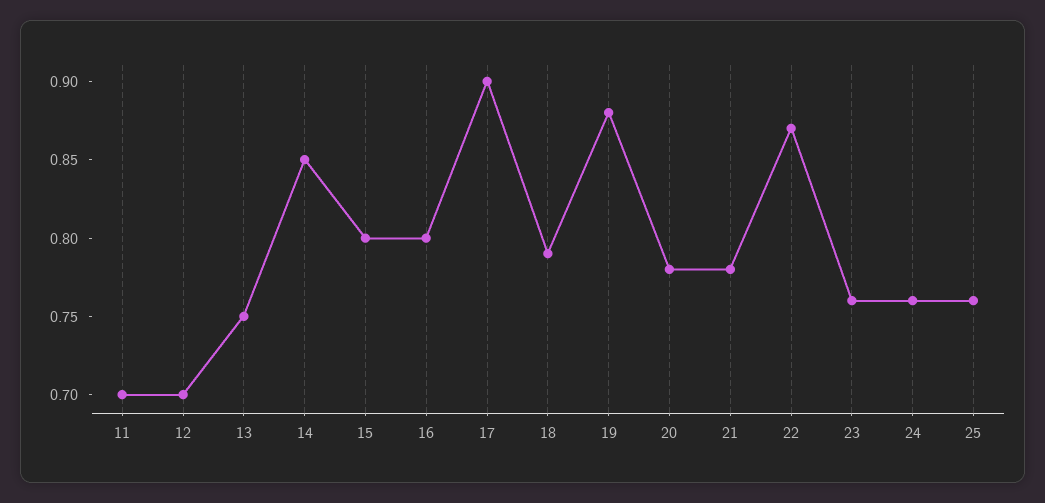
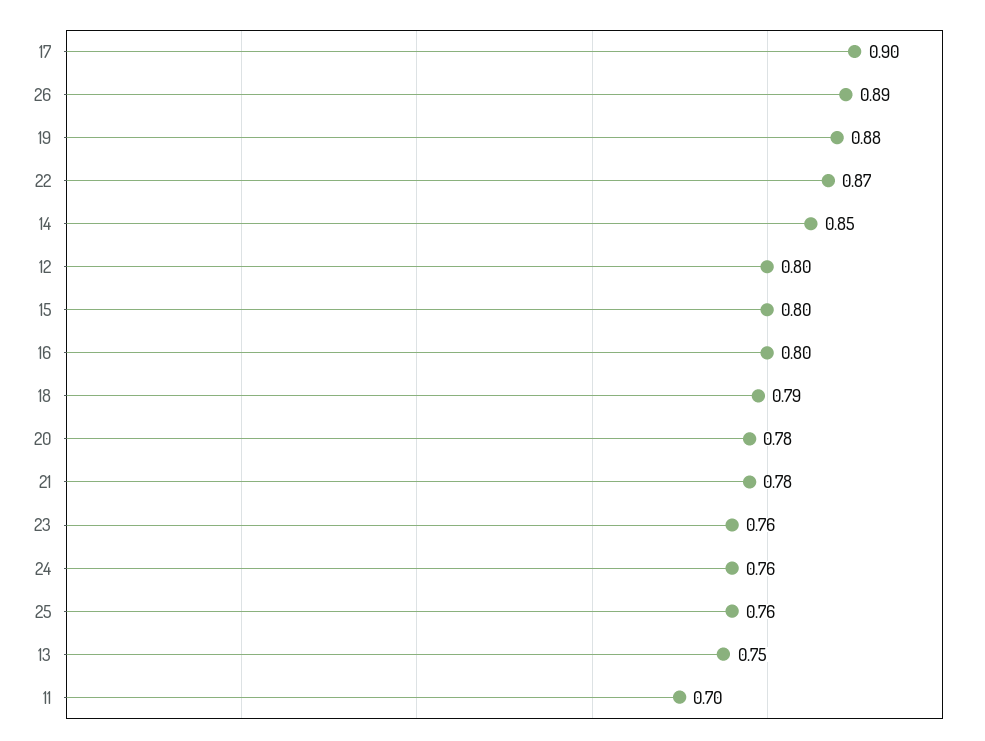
12: 0.7 -> 0.8
26: none -> 0.89

